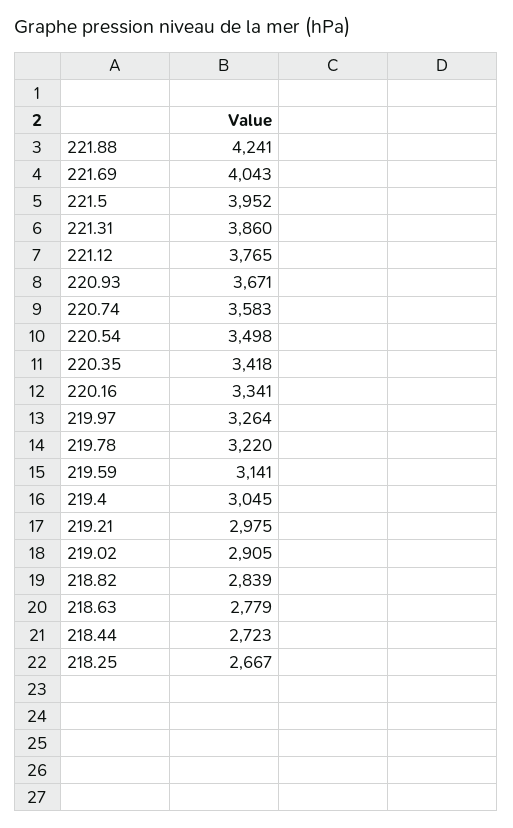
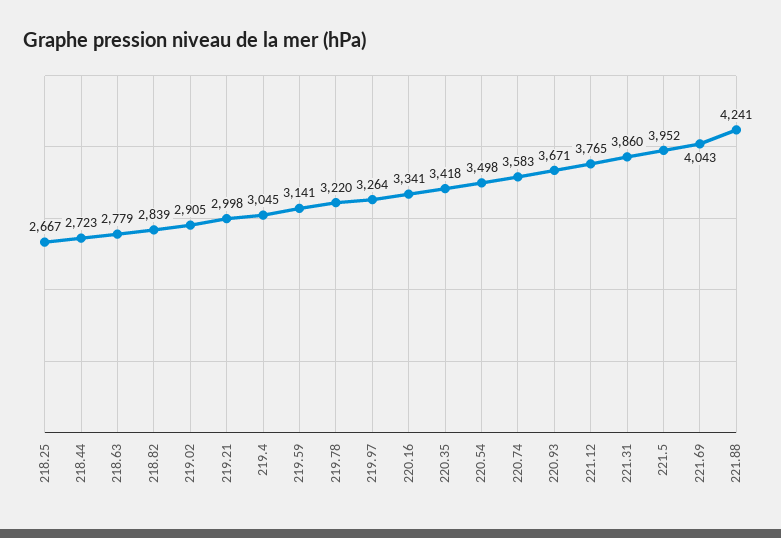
219.21: 2975 -> 2998

